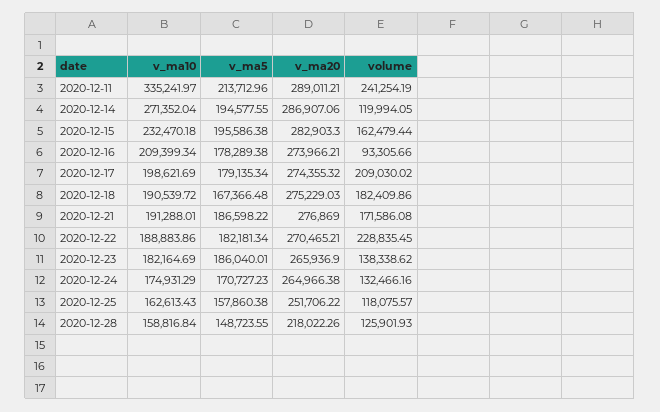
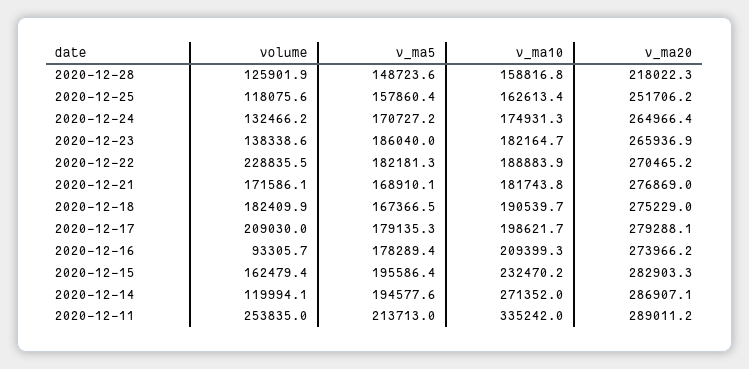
volume, 2020-12-11: 241254.19 -> 253835
v_ma20, 2020-12-17: 274355.32 -> 279288.1
v_ma10, 2020-12-21: 191288.01 -> 181743.8
v_ma5, 2020-12-21: 186598.22 -> 168910.1

